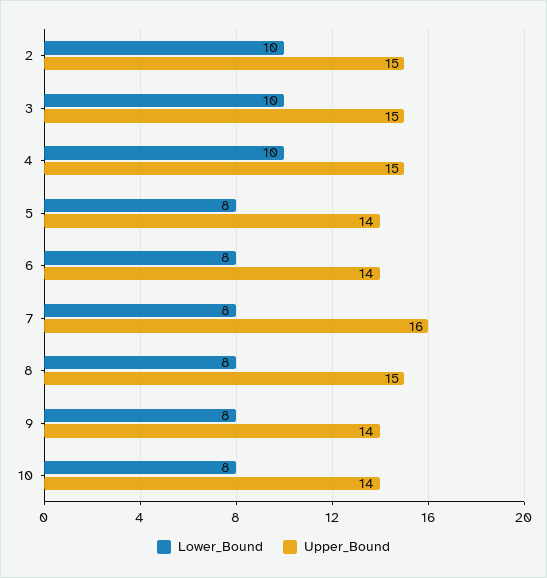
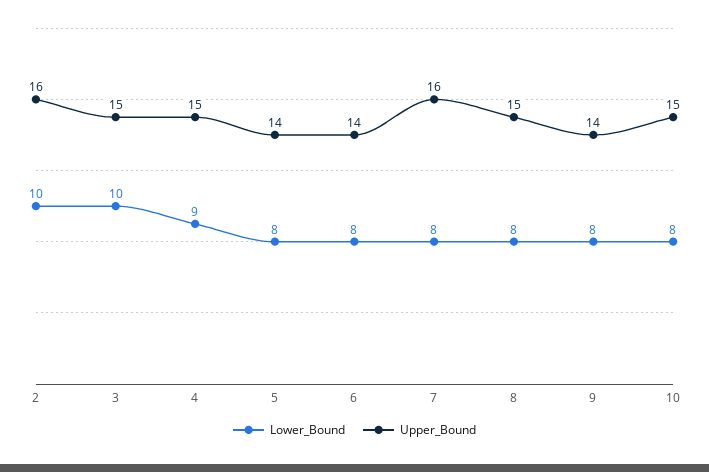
Upper_Bound, 2: 15 -> 16
Lower_Bound, 4: 10 -> 9
Upper_Bound, 10: 14 -> 15

